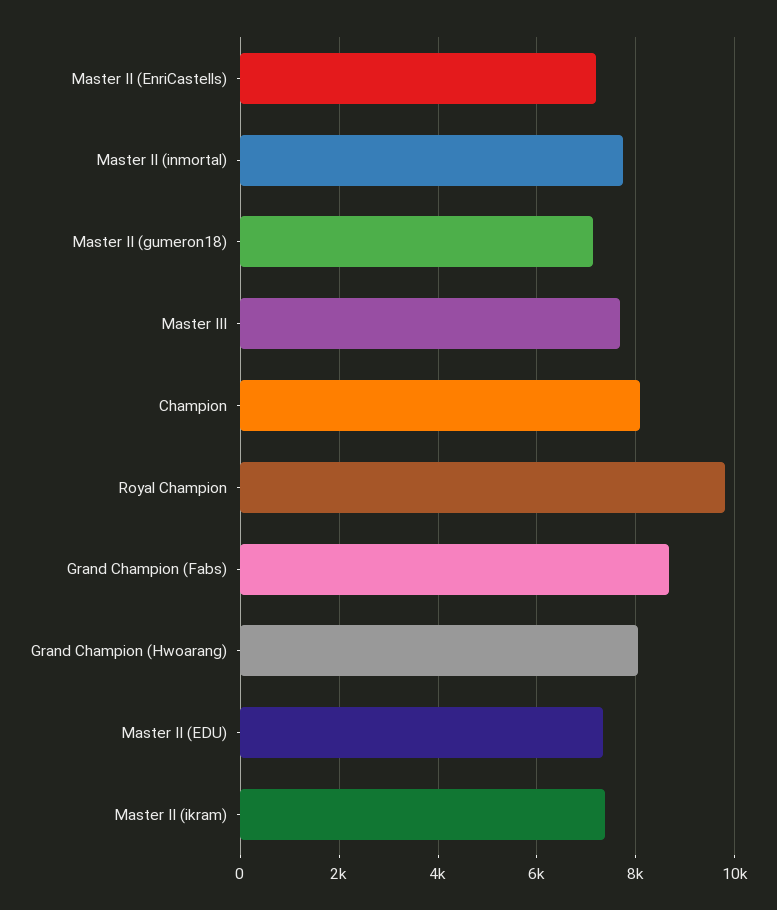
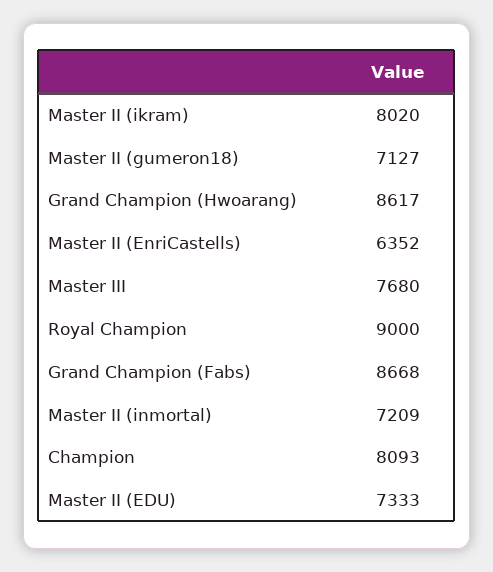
Master II (EnriCastells): 7200 -> 6352
Master II (inmortal): 7800 -> 7209
Royal Champion: 9800 -> 9000
Grand Champion (Hwoarang): 8000 -> 8617
Master II (ikram): 7400 -> 8020

